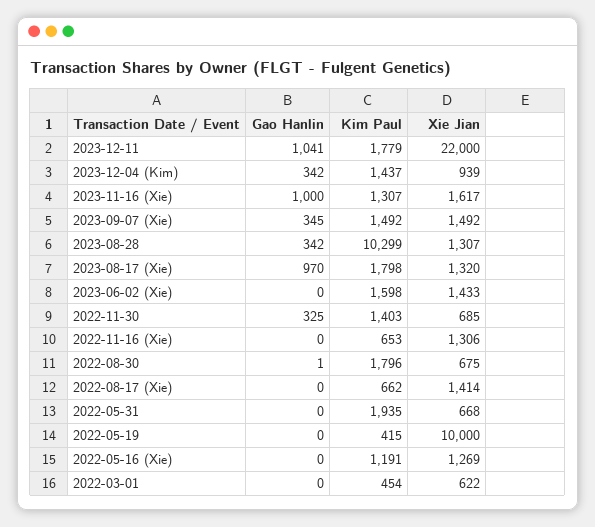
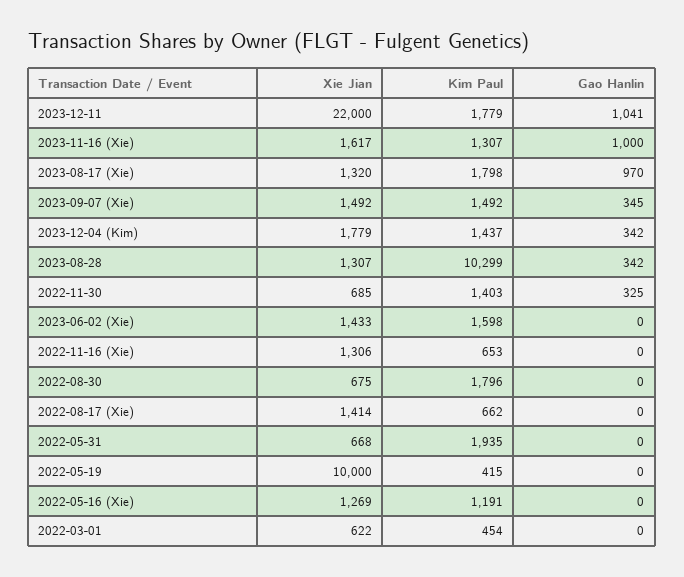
Xie Jian, 2023-12-04 (Kim): 939 -> 1779
Gao Hanlin, 2022-08-30: 1 -> 0

